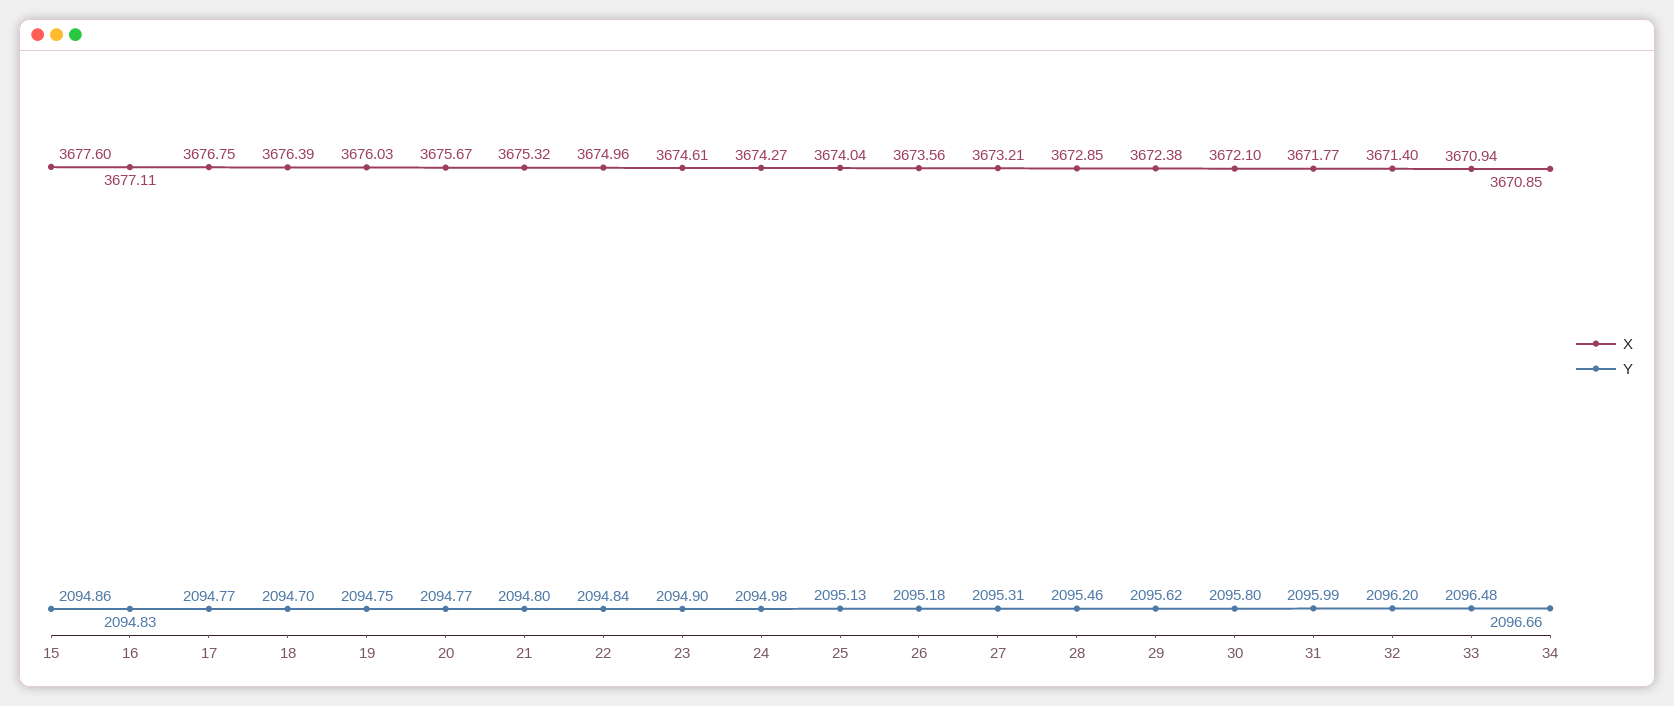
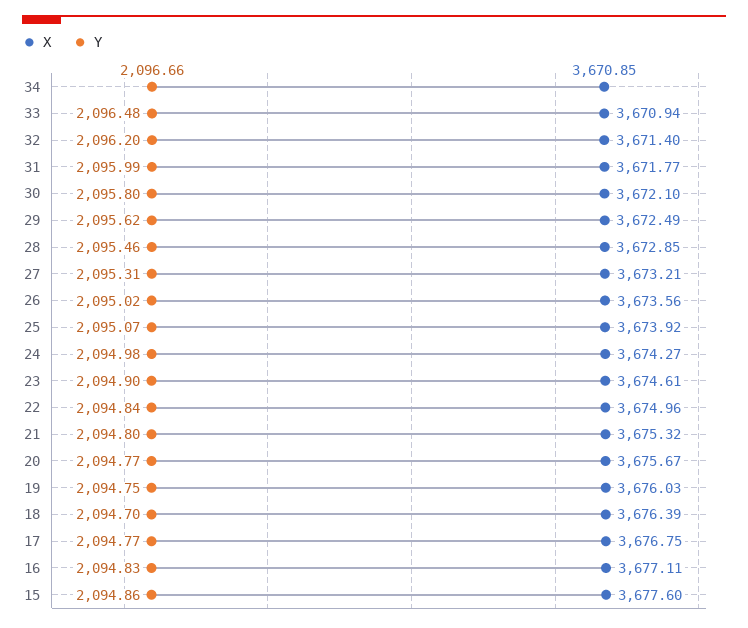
X, 25: 3674.04 -> 3673.92
Y, 25: 2095.13 -> 2095.07
Y, 26: 2095.18 -> 2095.02
X, 29: 3672.38 -> 3672.49

